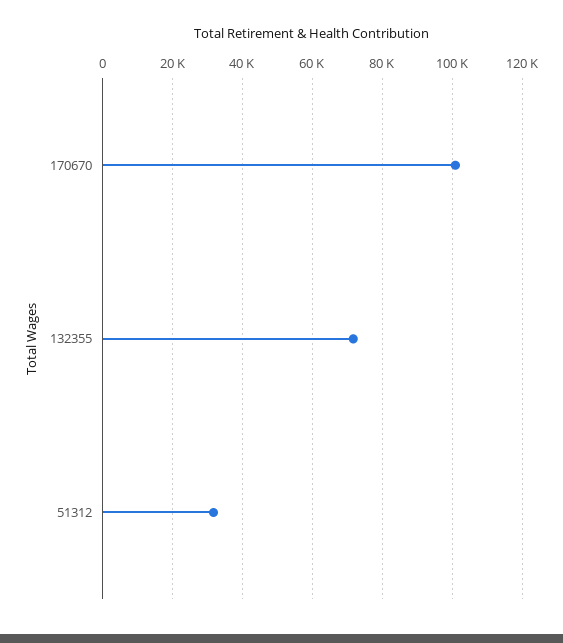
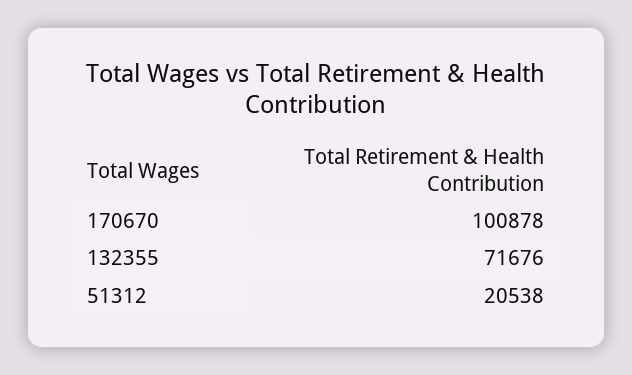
51312: 32000 -> 20538

